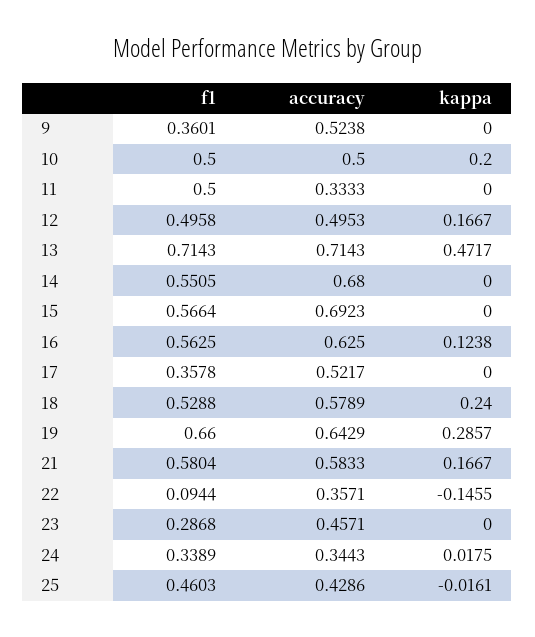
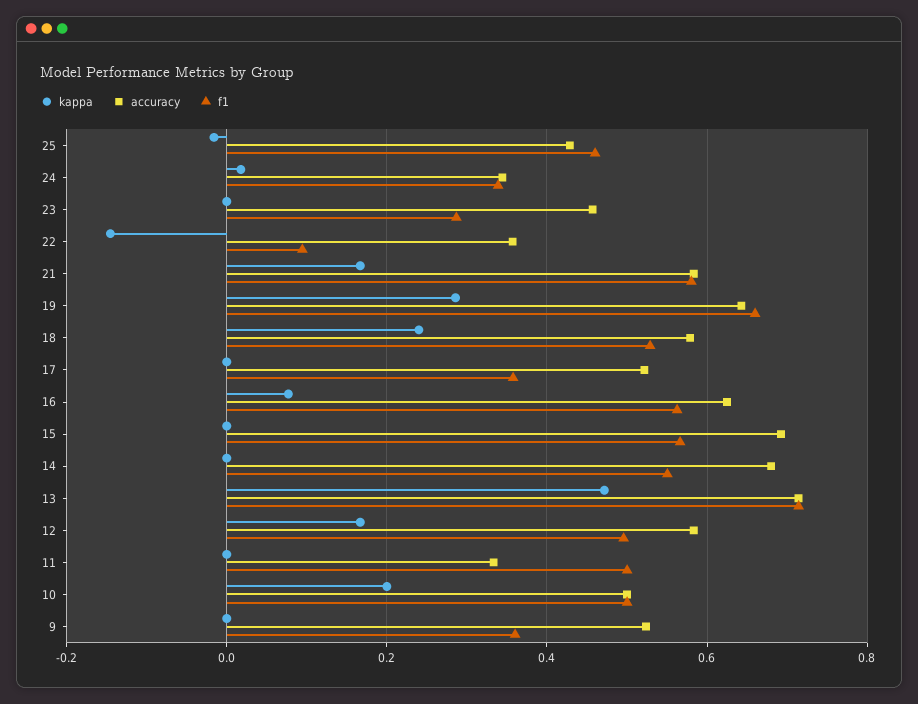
accuracy, 12: 0.4953 -> 0.58
kappa, 16: 0.1238 -> 0.08

